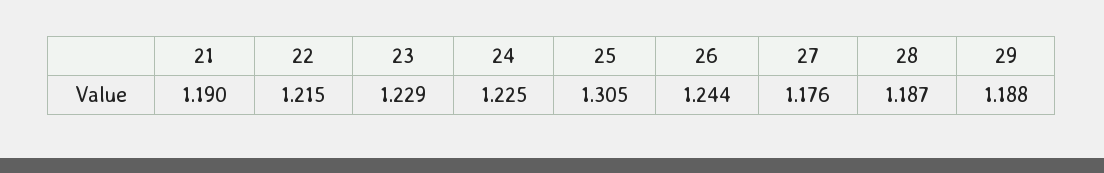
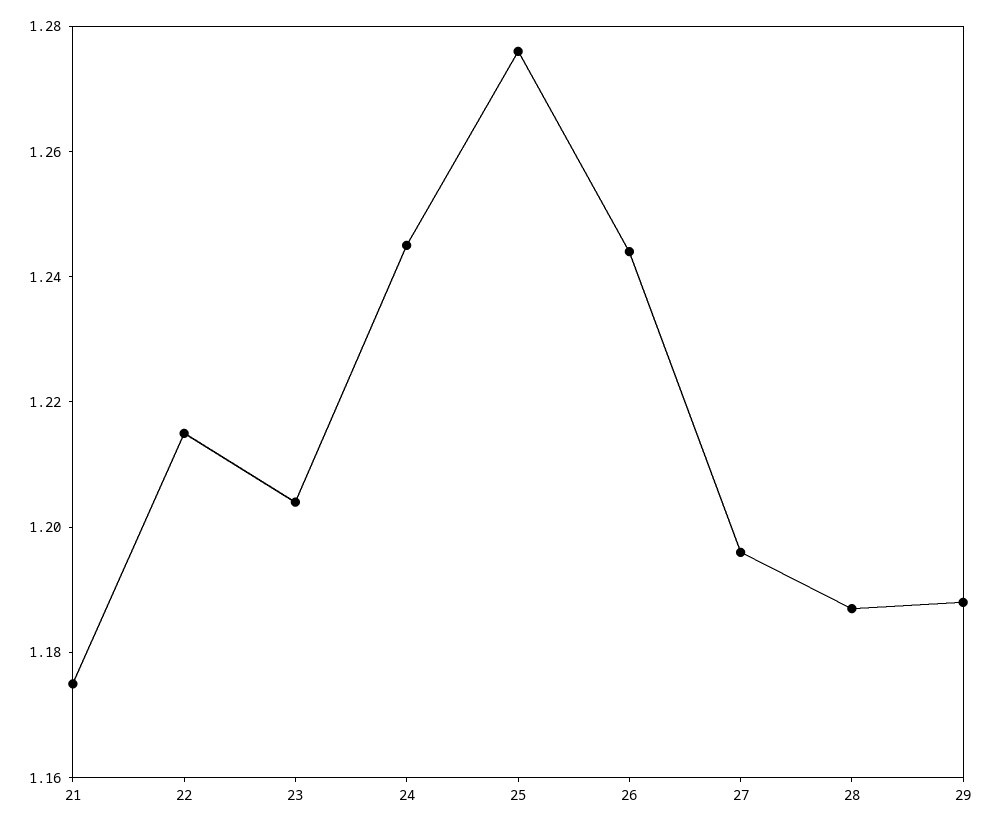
21: 1.19 -> 1.175
23: 1.229 -> 1.205
24: 1.225 -> 1.245
25: 1.305 -> 1.275
27: 1.176 -> 1.195

